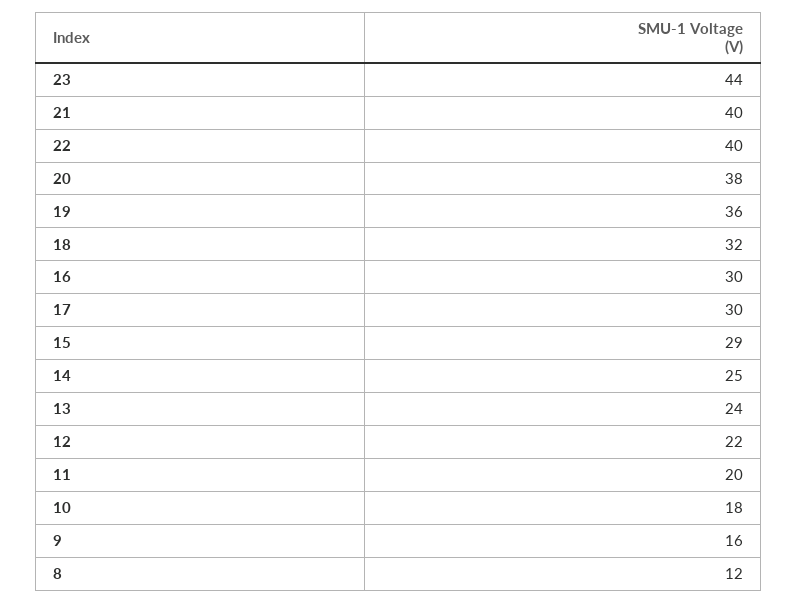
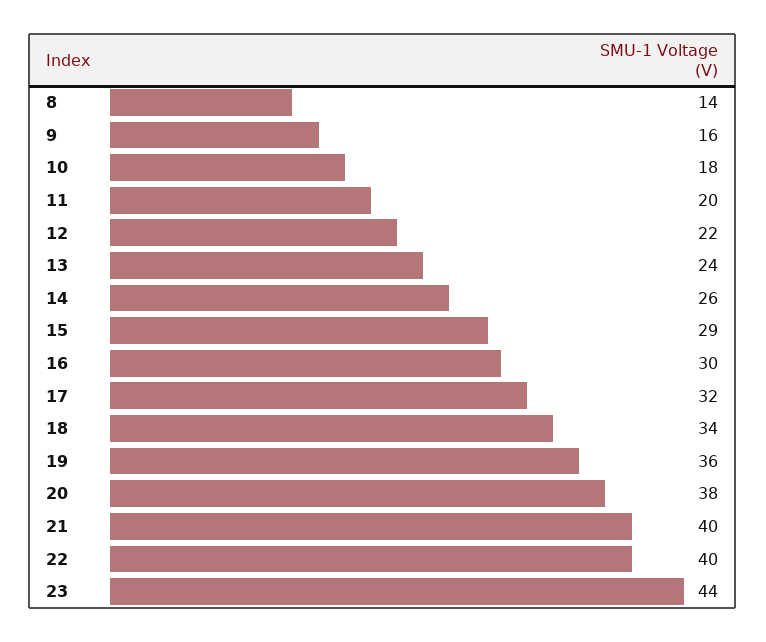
18: 32 -> 34
17: 30 -> 32
14: 25 -> 26
8: 12 -> 14

